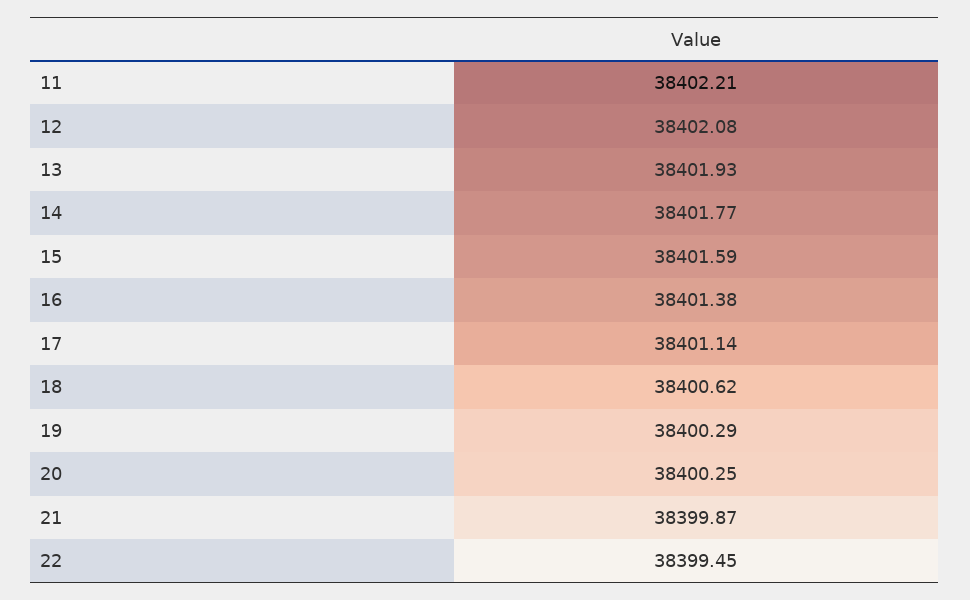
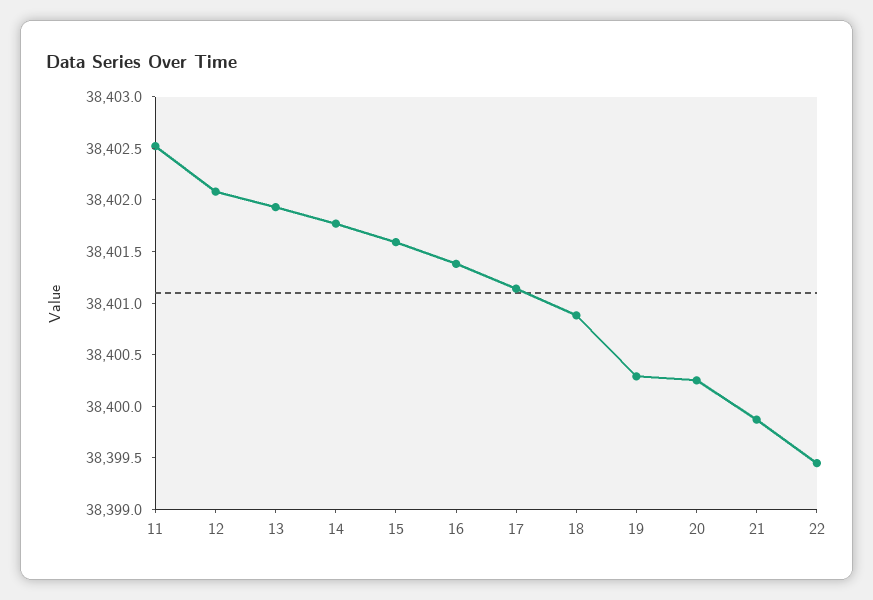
11: 38402.21 -> 38402.5
18: 38400.62 -> 38400.9

